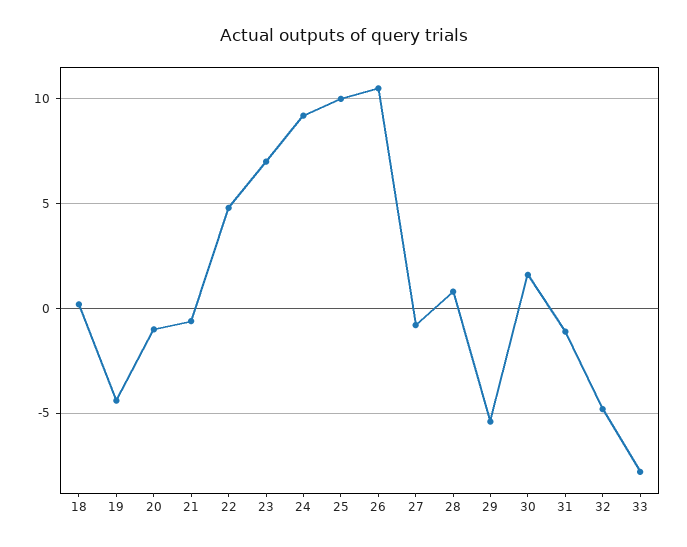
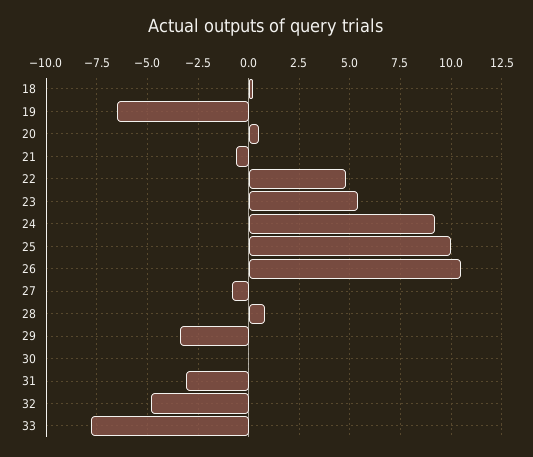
19: -4.5 -> -6.5
20: -1 -> 0.5
23: 7 -> 5.5
29: -5.5 -> -3.5
30: 1.5 -> 0
31: -1 -> -3

